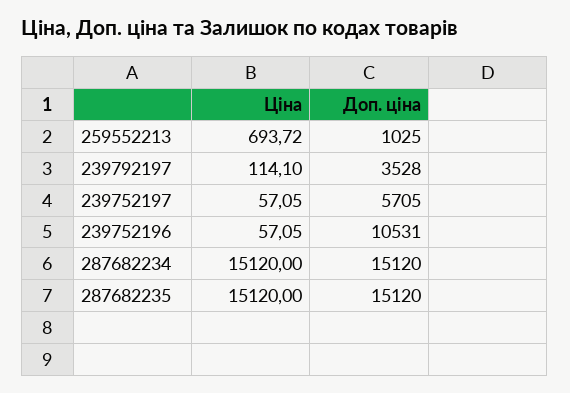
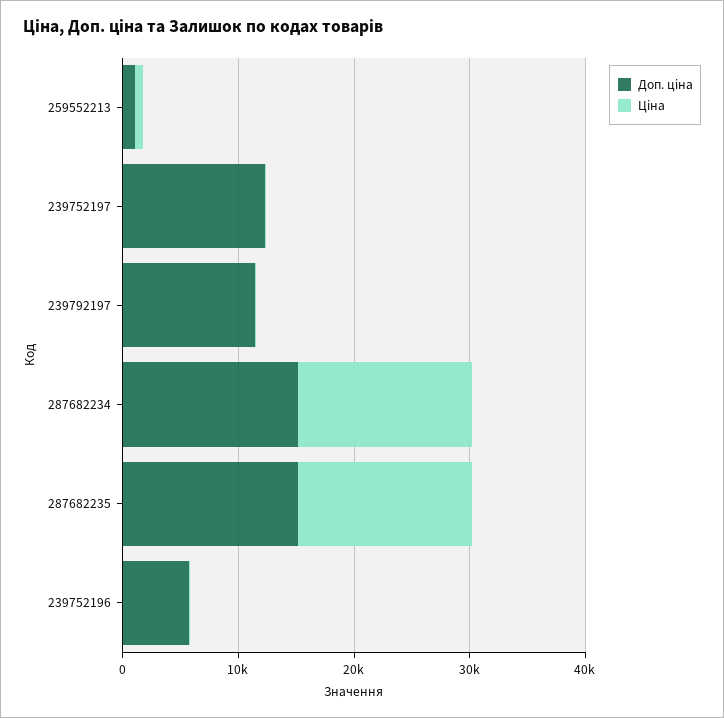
Доп. ціна, 239792197: 3528 -> 12000
Доп. ціна, 239752197: 5705 -> 12000
Доп. ціна, 239752196: 10531 -> 6000

